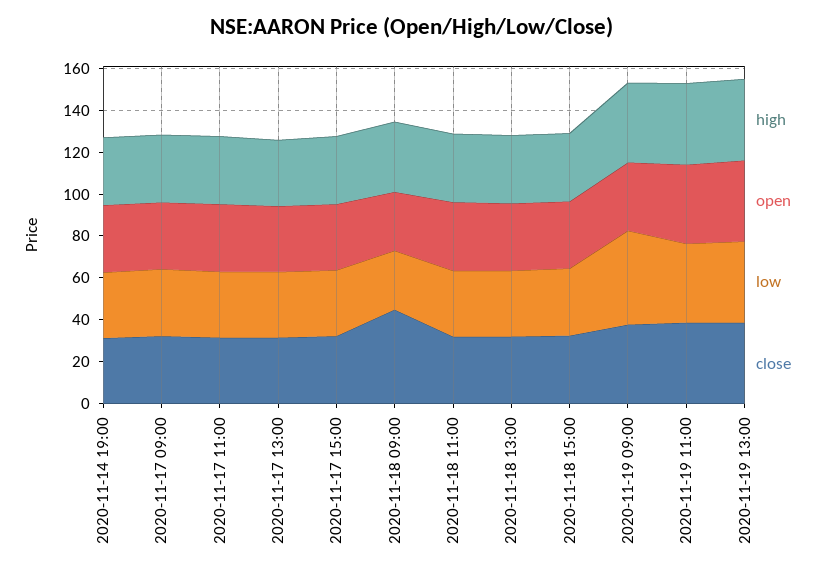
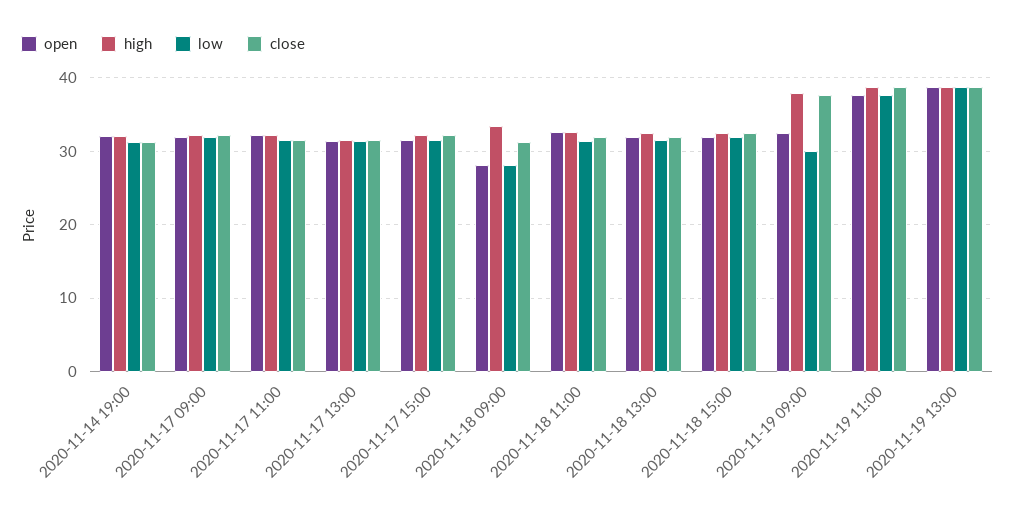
close, 2020-11-18 09:00: 45 -> 31
low, 2020-11-19 09:00: 45 -> 30

